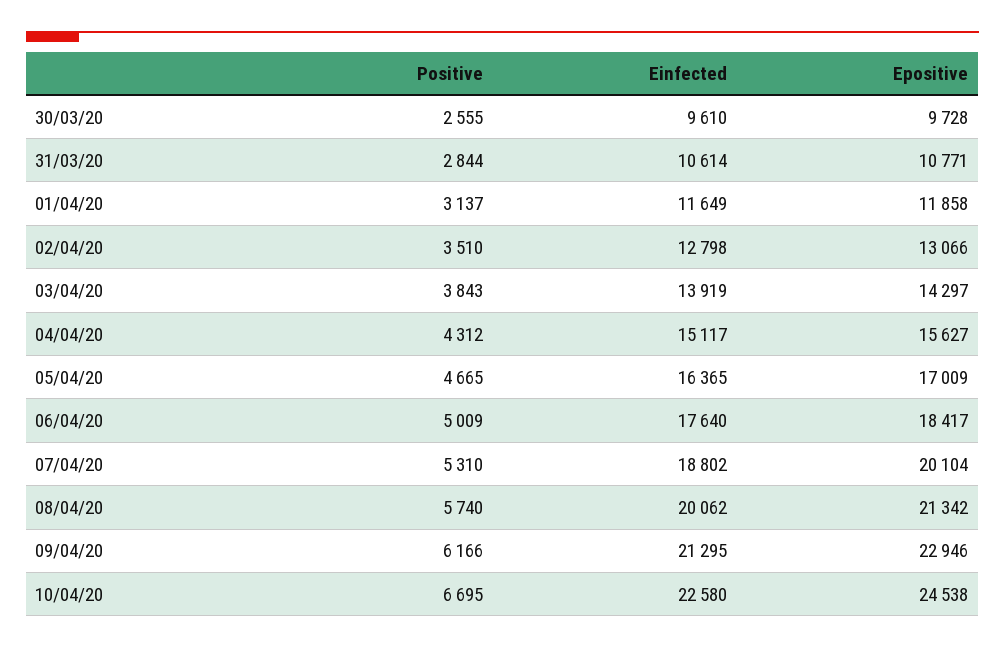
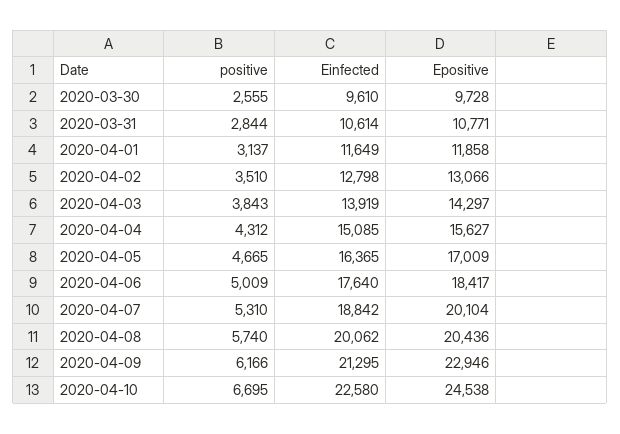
Einfected, 04/04/20: 15117 -> 15085
Einfected, 07/04/20: 18802 -> 18842
Epositive, 08/04/20: 21342 -> 20436

